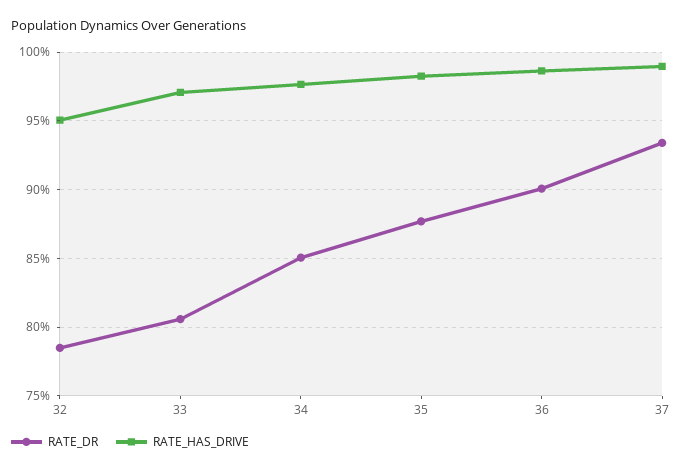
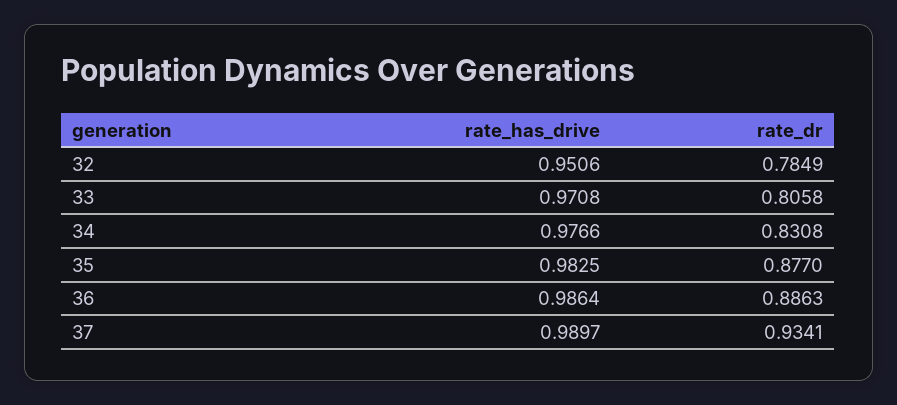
RATE_DR, 34: 0.85 -> 0.8308
RATE_DR, 36: 0.9 -> 0.8863

